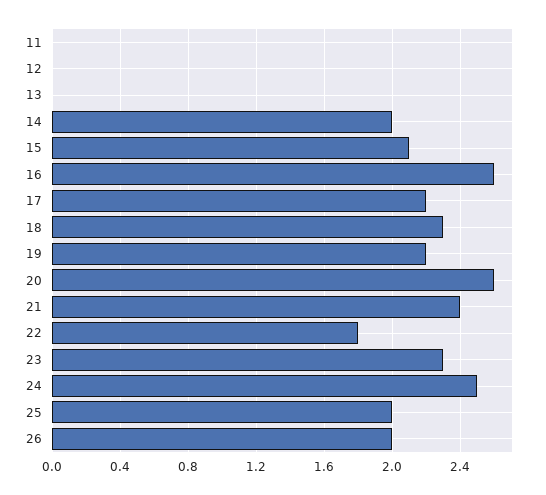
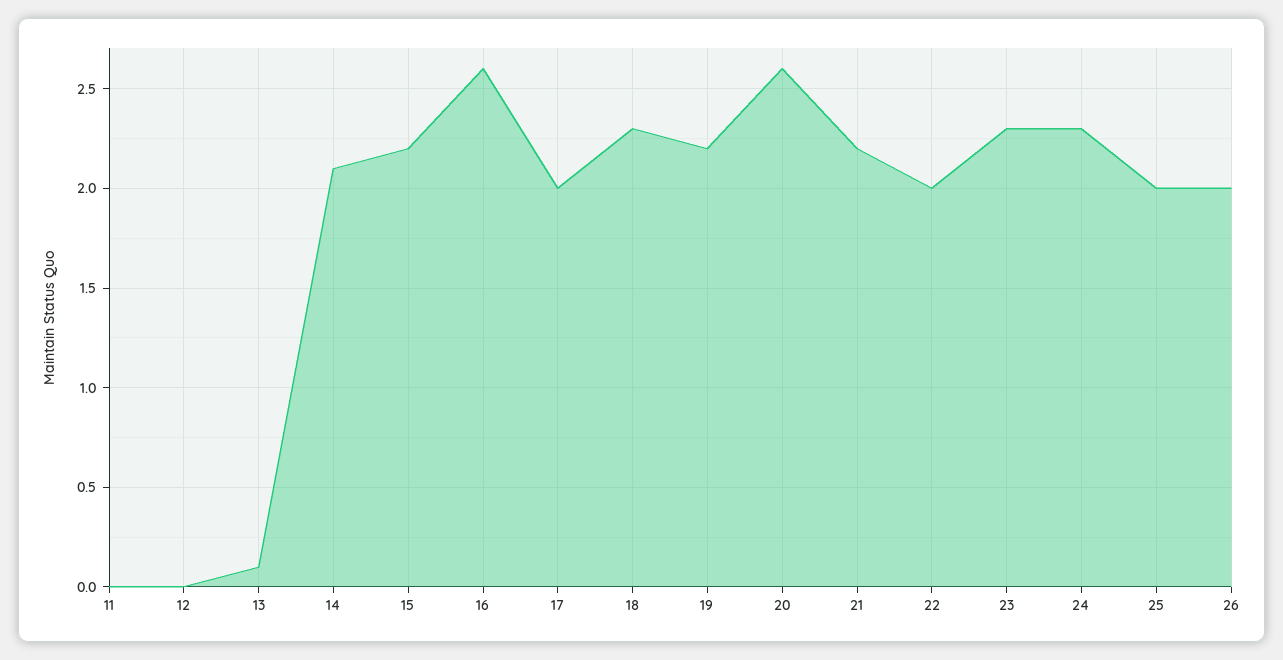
13: 0 -> 0.1
14: 2 -> 2.1
15: 2.1 -> 2.2
17: 2.2 -> 2
21: 2.4 -> 2.2
22: 1.8 -> 2
24: 2.5 -> 2.3

